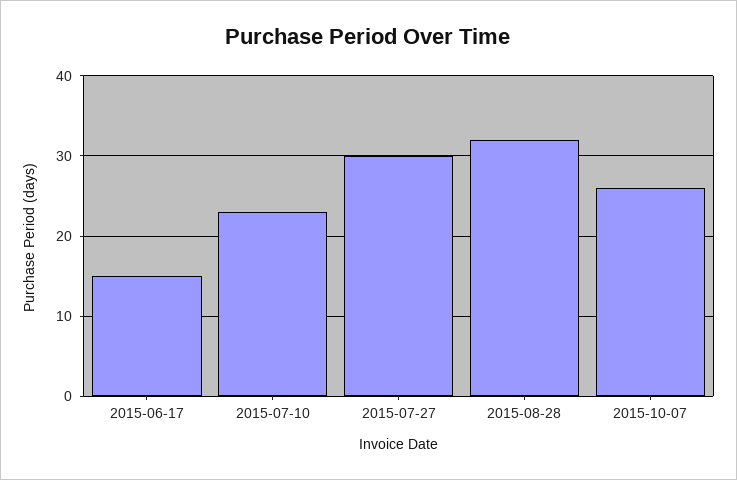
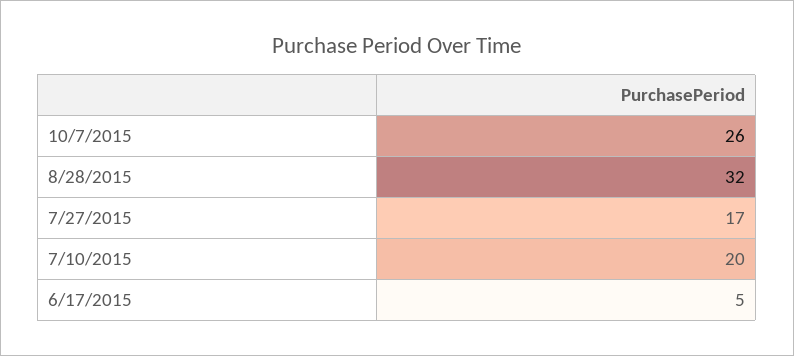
2015-06-17: 15 -> 5
2015-07-10: 23 -> 20
2015-07-27: 30 -> 17

